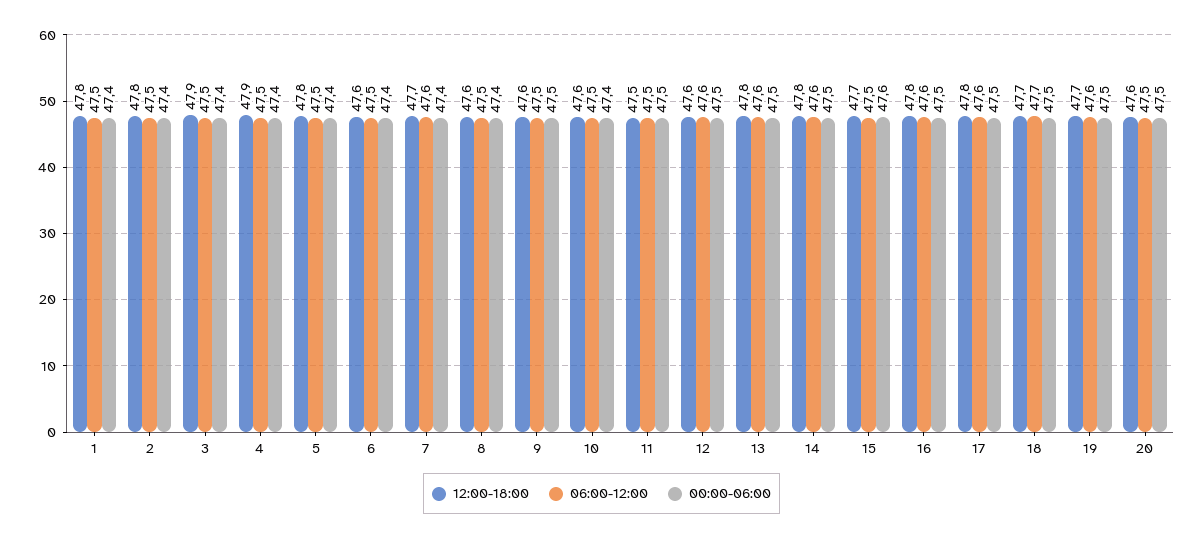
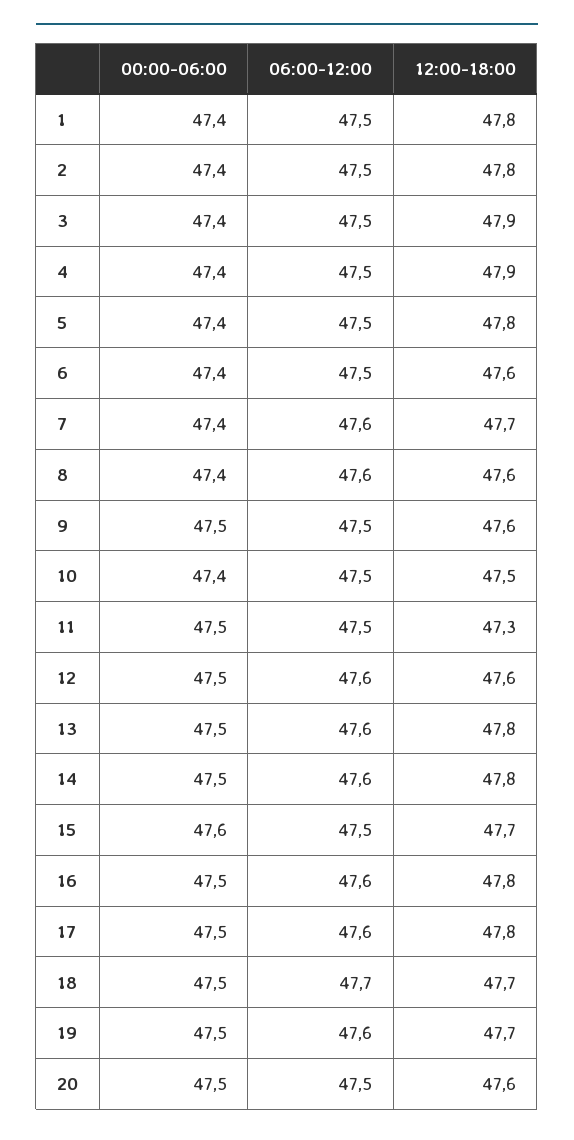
06:00-12:00, 8: 47.5 -> 47.6
12:00-18:00, 10: 47.6 -> 47.5
12:00-18:00, 11: 47.5 -> 47.3

